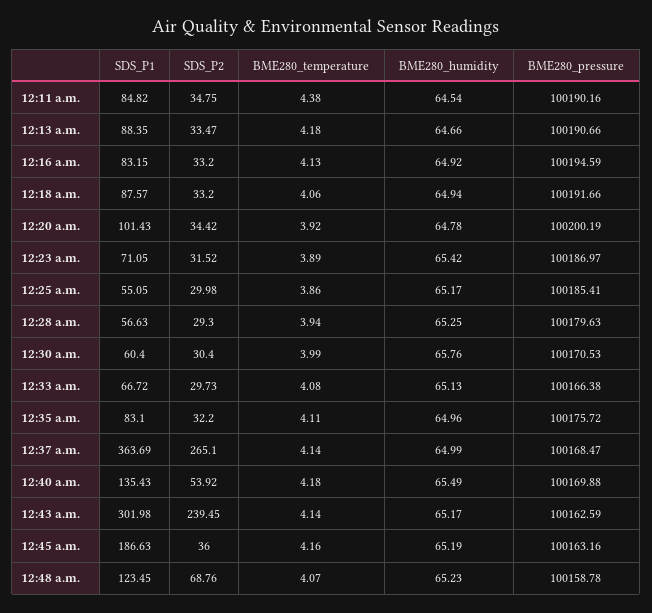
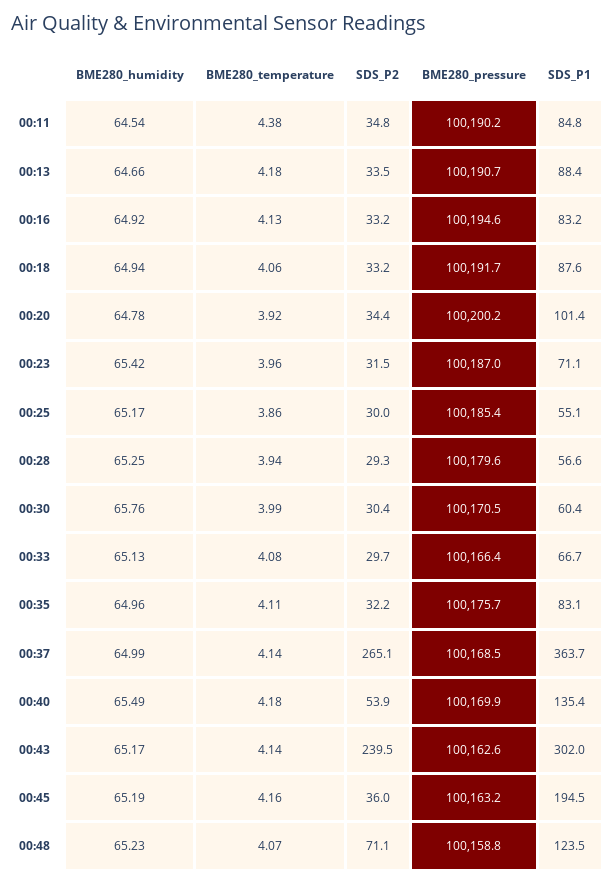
BME280_temperature, 12:23 a.m.: 3.89 -> 3.96
SDS_P1, 12:45 a.m.: 186.63 -> 194.5
SDS_P2, 12:48 a.m.: 68.76 -> 71.1

